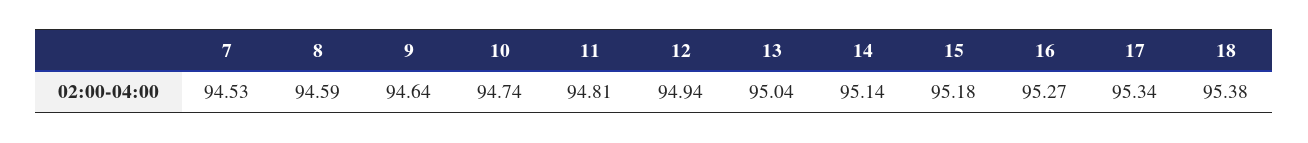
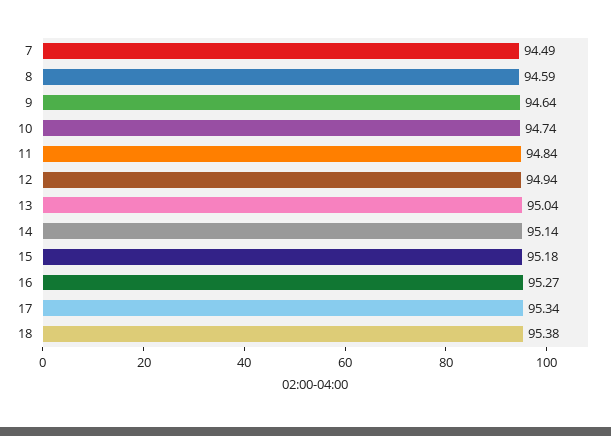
7: 94.53 -> 94.49
11: 94.81 -> 94.84

